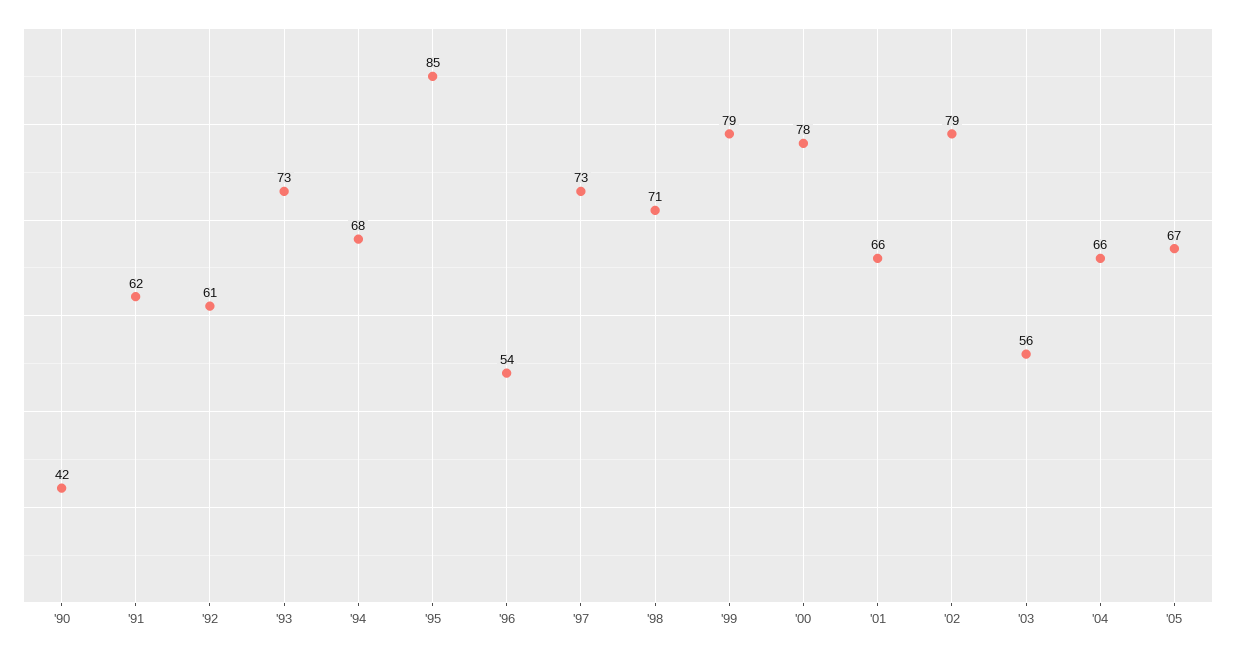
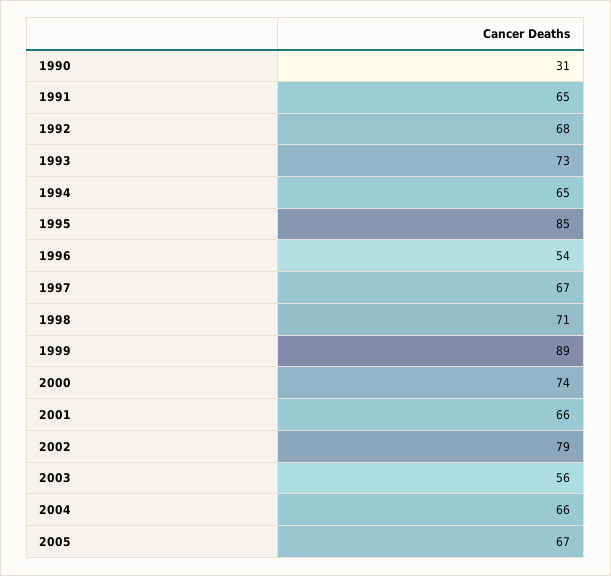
'90: 42 -> 31
'91: 62 -> 65
'92: 61 -> 68
'94: 68 -> 65
'97: 73 -> 67
'99: 79 -> 89
'00: 78 -> 74

